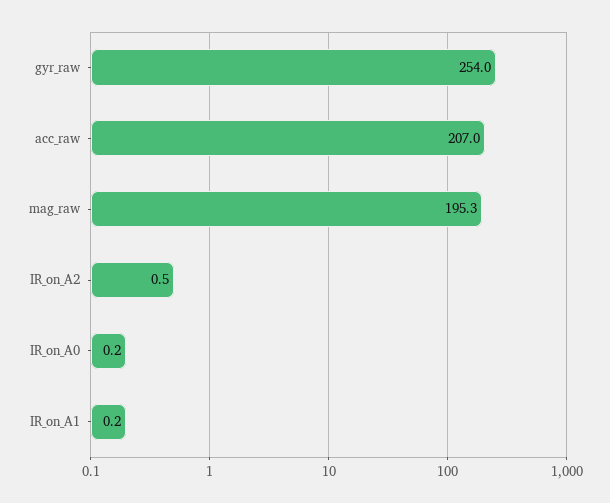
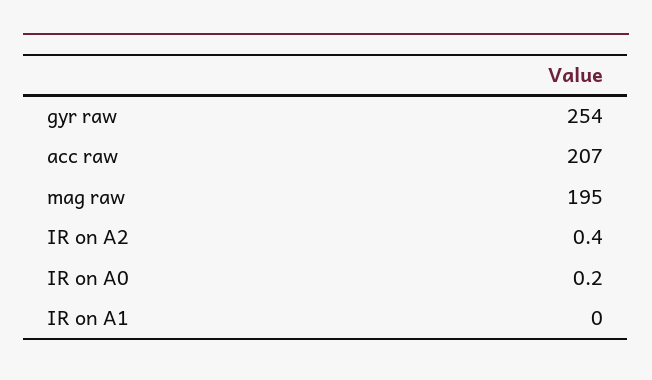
mag_raw: 195.3 -> 195
IR_on_A2: 0.5 -> 0.4
IR_on_A1: 0.2 -> 0

